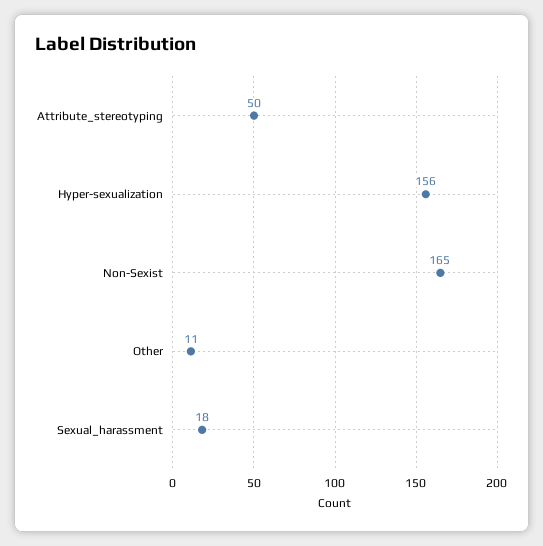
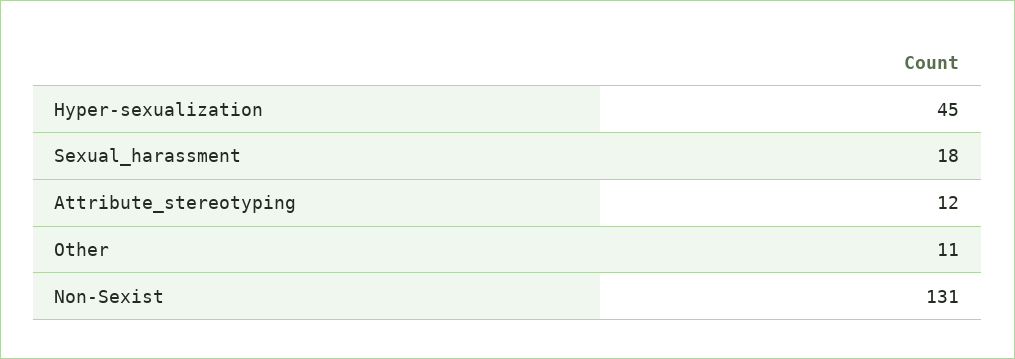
Attribute_stereotyping: 50 -> 12
Hyper-sexualization: 156 -> 45
Non-Sexist: 165 -> 131

